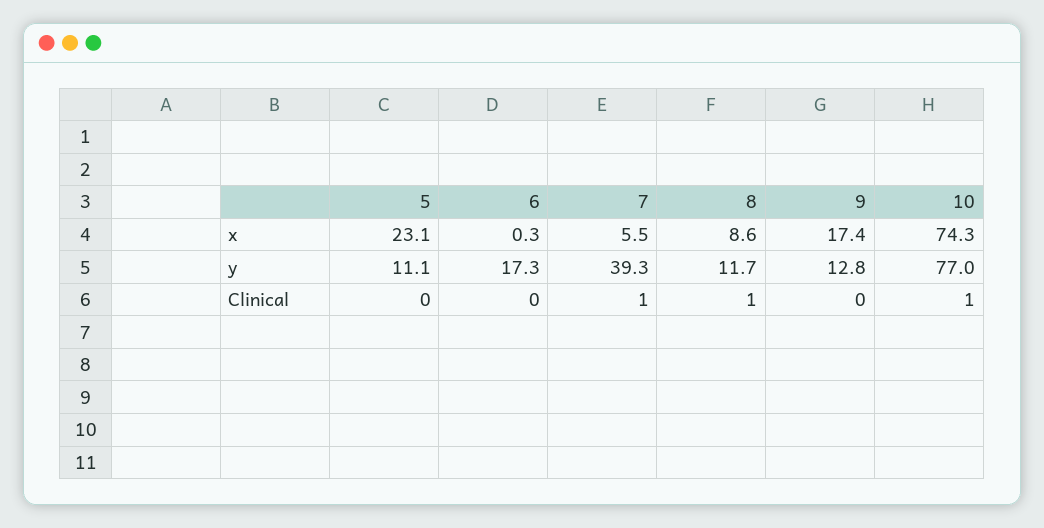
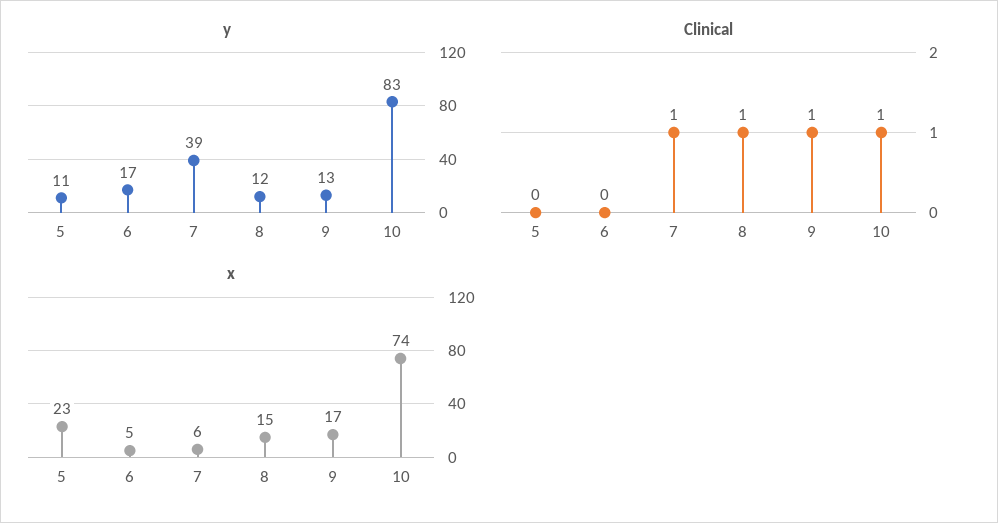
x, 6: 0.3 -> 5
x, 8: 8.6 -> 15
y, 10: 77 -> 83
Clinical, 9: 0 -> 1

